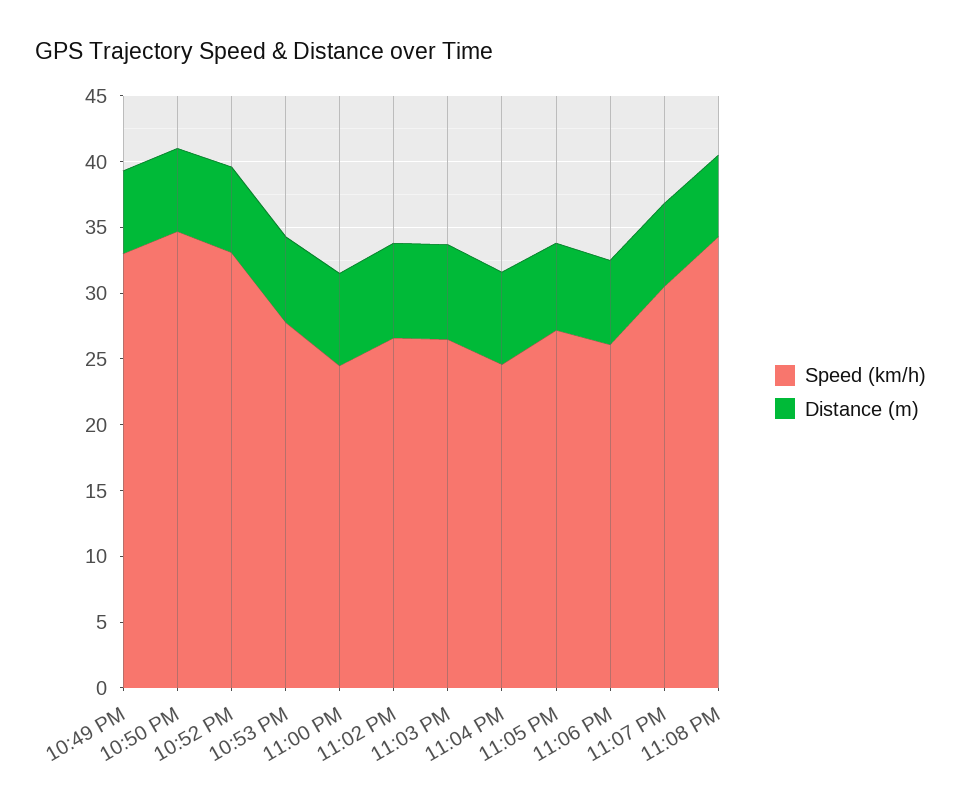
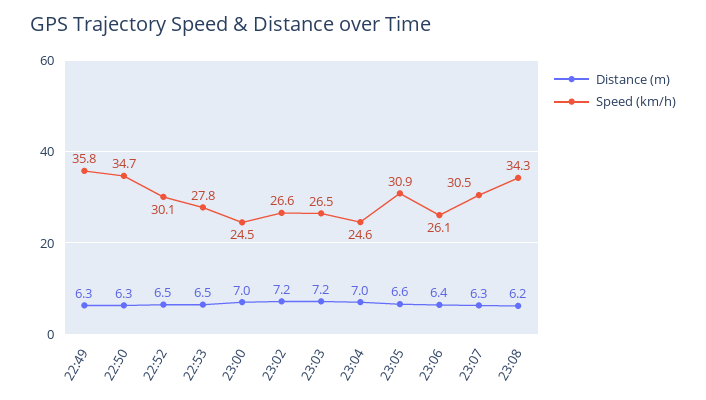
Speed (km/h), 10:49 PM: 33 -> 35.8
Speed (km/h), 10:52 PM: 33 -> 30.1
Speed (km/h), 11:05 PM: 27 -> 30.9

